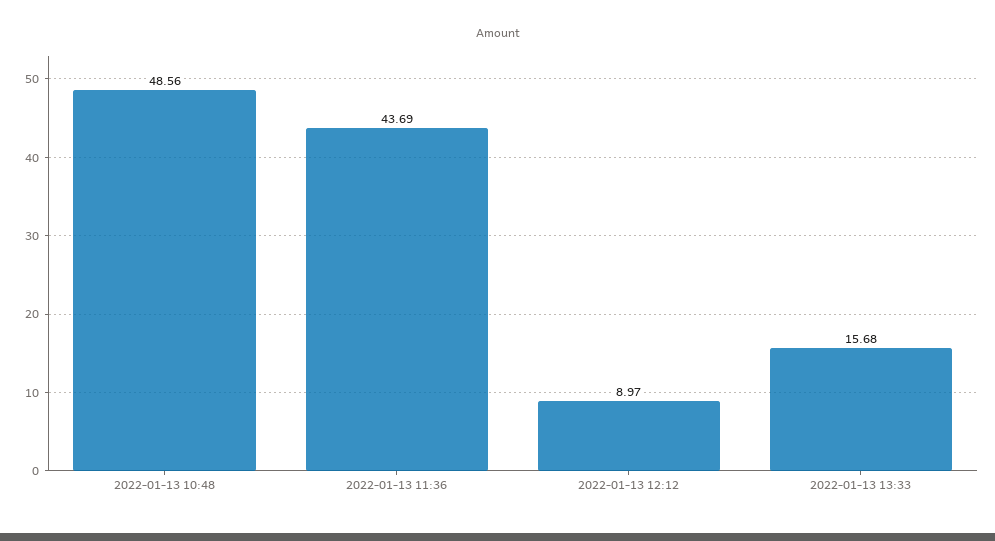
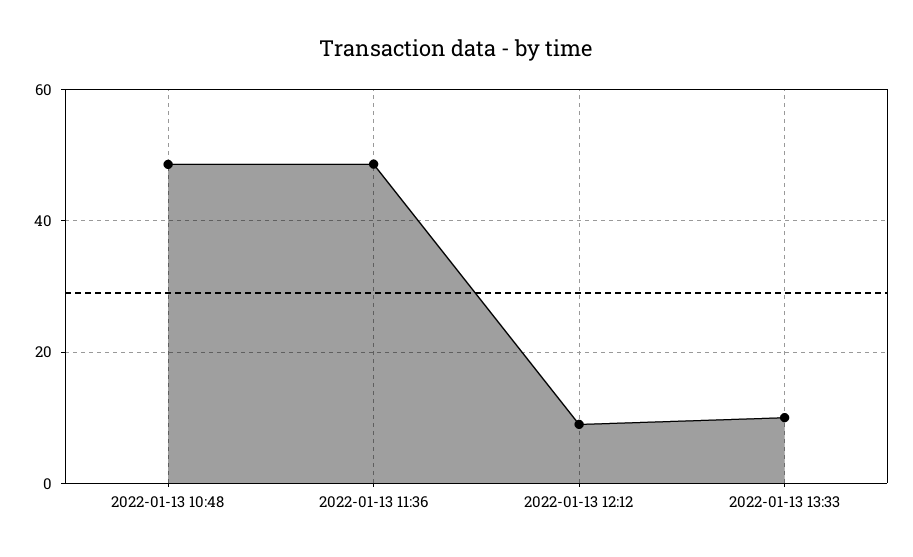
2022-01-13 11:36: 43.69 -> 48
2022-01-13 13:33: 15.68 -> 10

